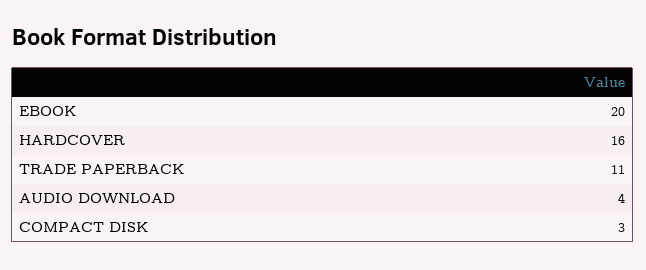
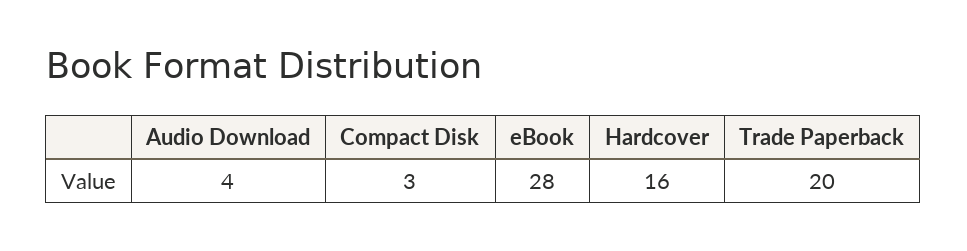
EBOOK: 20 -> 28
TRADE PAPERBACK: 11 -> 20

